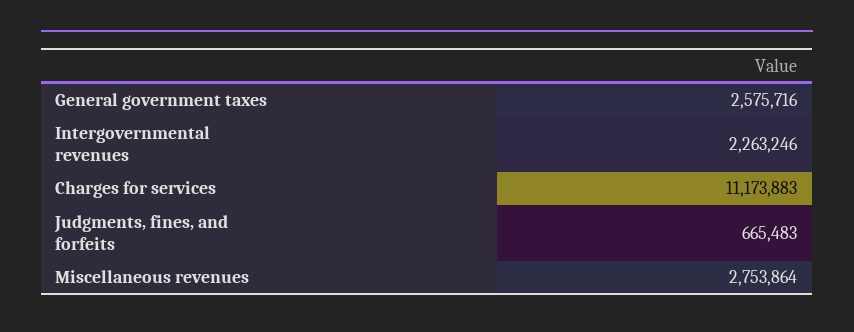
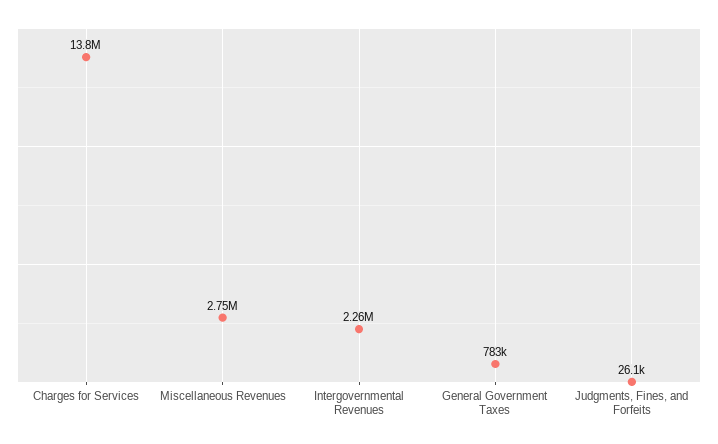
General government taxes: 2575716 -> 783000
Charges for services: 11173883 -> 13800000
Judgments, fines, and forfeits: 665483 -> 26100

